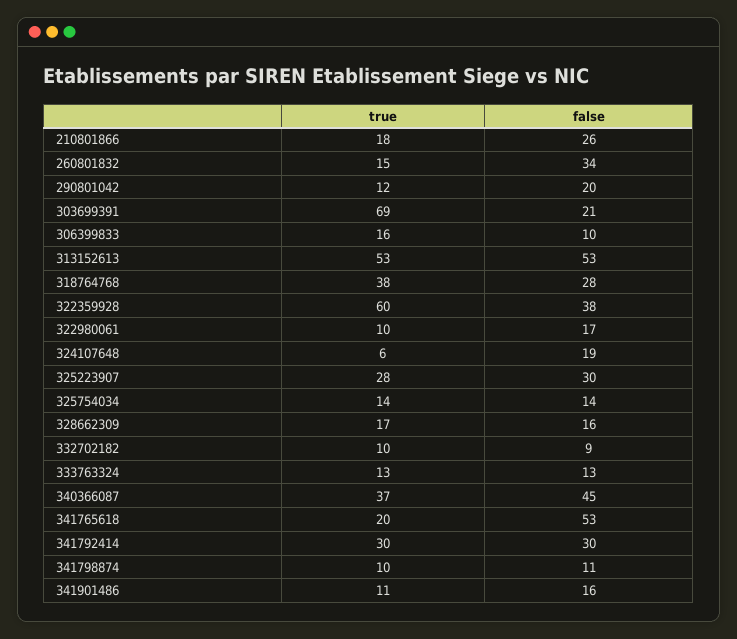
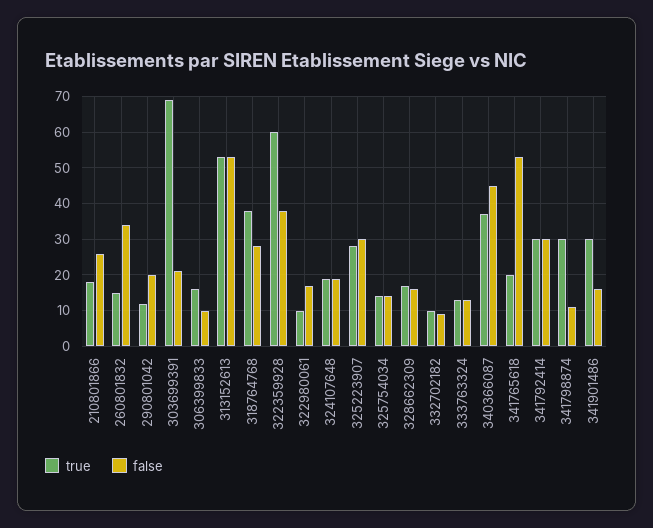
true, 324107648: 6 -> 20
true, 341798874: 10 -> 30
true, 341901486: 11 -> 30

